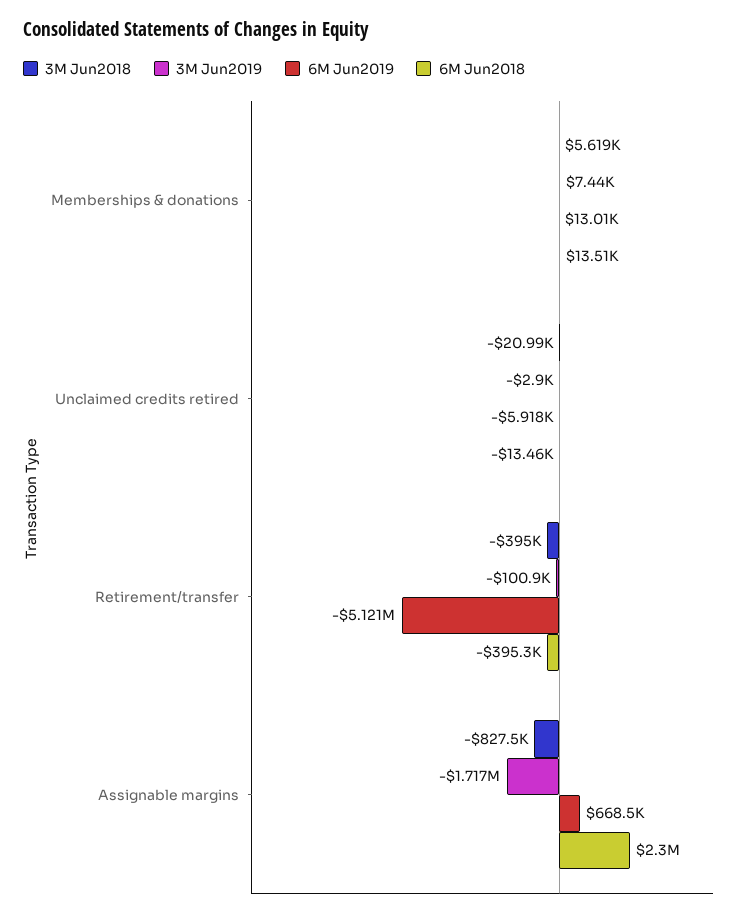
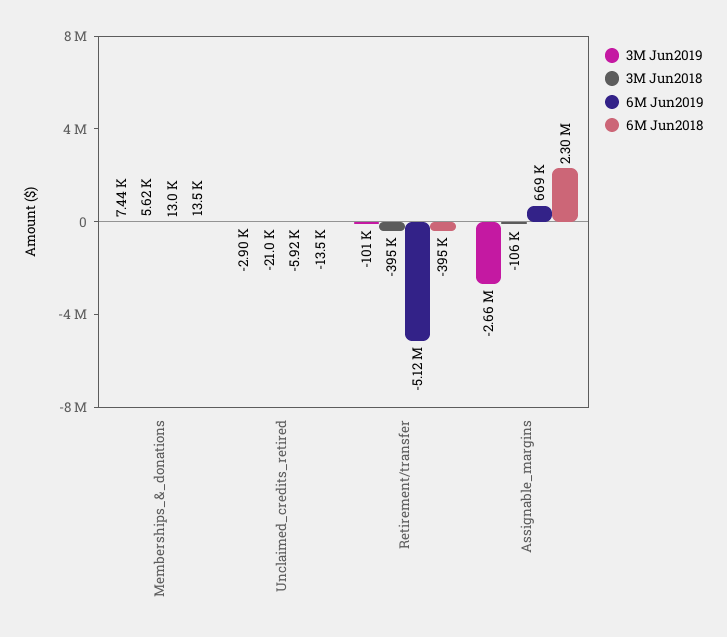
3M Jun2018, Assignable margins: -827500 -> -106000
3M Jun2019, Assignable margins: -1717000 -> -2660000

